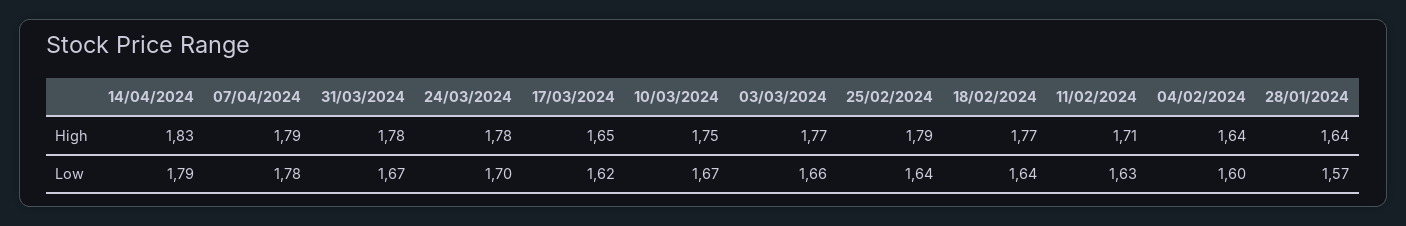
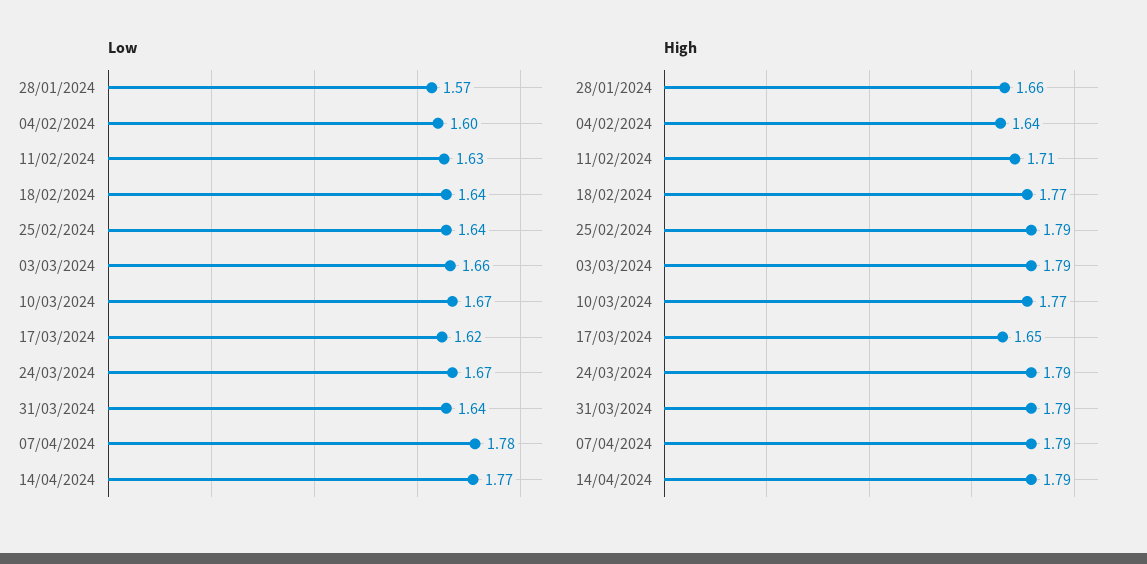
High, 14/04/2024: 1.83 -> 1.79
High, 31/03/2024: 1.78 -> 1.79
High, 24/03/2024: 1.78 -> 1.79
High, 10/03/2024: 1.75 -> 1.77
High, 03/03/2024: 1.77 -> 1.79
High, 28/01/2024: 1.64 -> 1.66
Low, 14/04/2024: 1.79 -> 1.77
Low, 31/03/2024: 1.67 -> 1.64
Low, 24/03/2024: 1.7 -> 1.67

